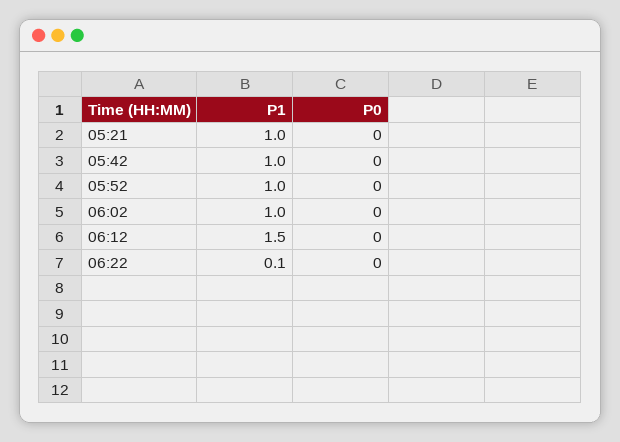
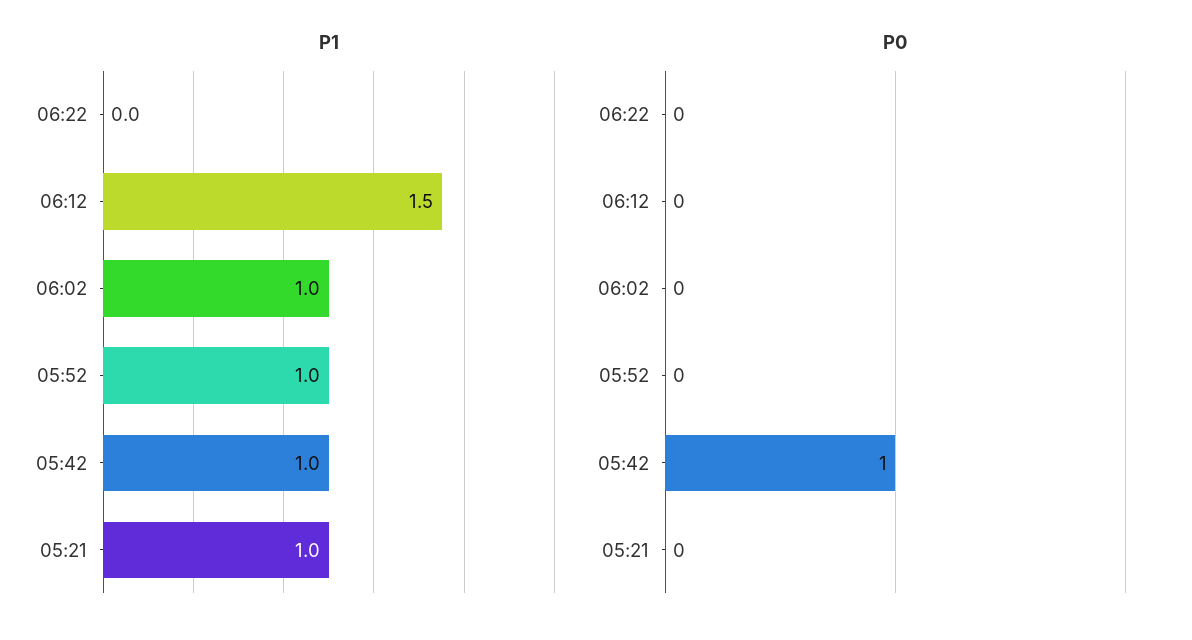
P0, 05:42: 0 -> 1
P1, 06:22: 0.1 -> 0

